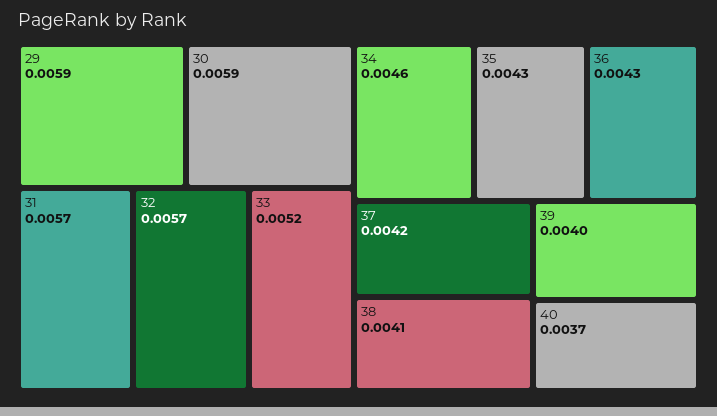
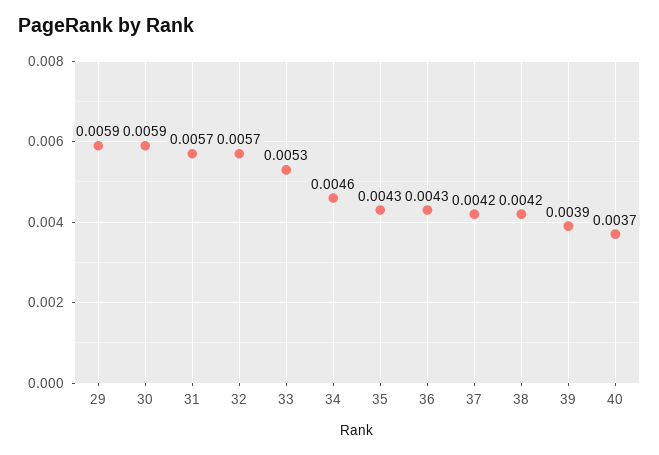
33: 0.0052 -> 0.0053
38: 0.0041 -> 0.0042
39: 0.004 -> 0.0039

